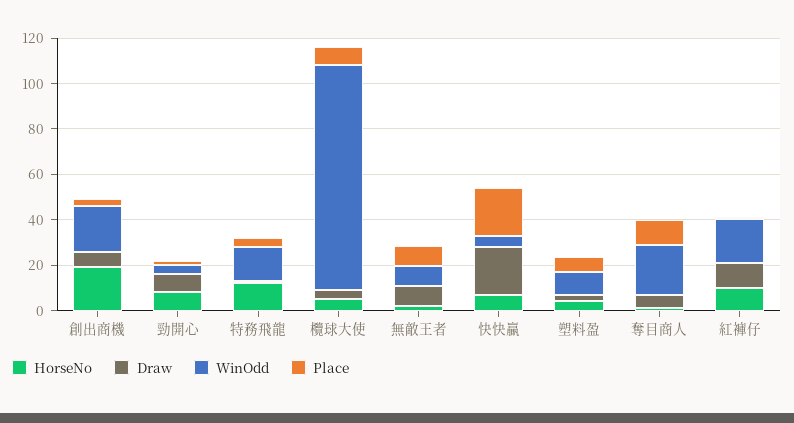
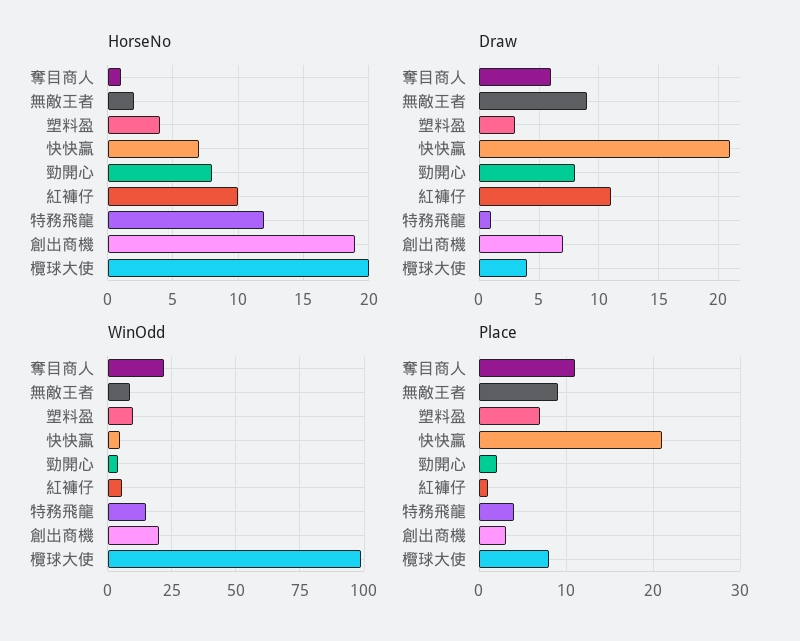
HorseNo, 欖球大使: 5 -> 20
WinOdd, 紅褲仔: 20 -> 5

